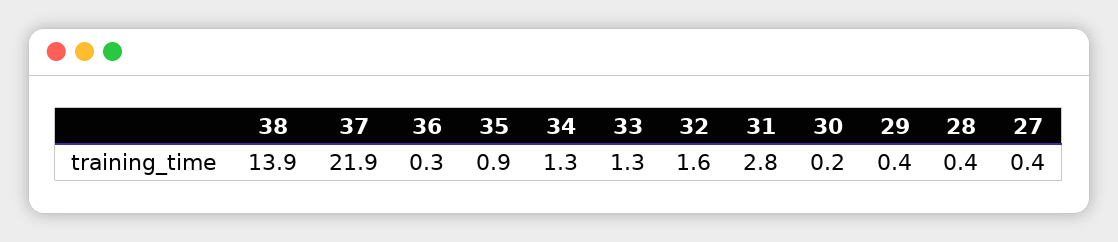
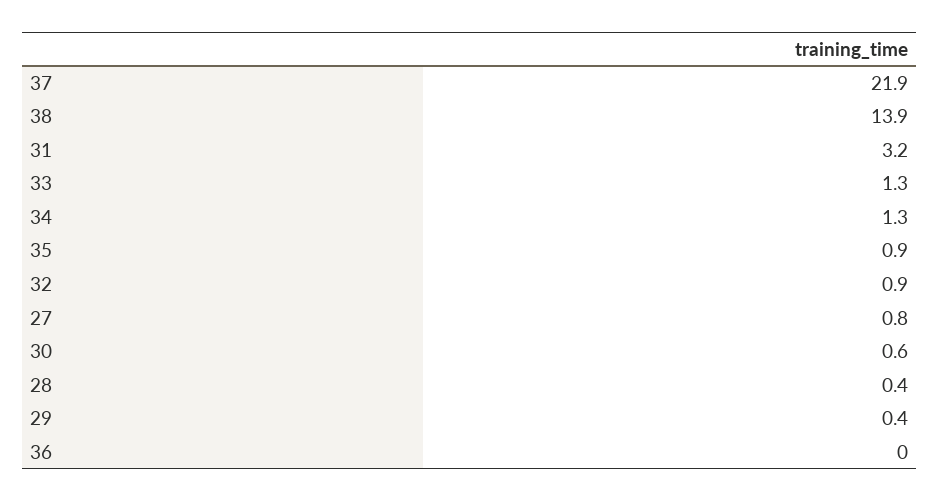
36: 0.3 -> 0
32: 1.6 -> 0.9
31: 2.8 -> 3.2
30: 0.2 -> 0.6
27: 0.4 -> 0.8

